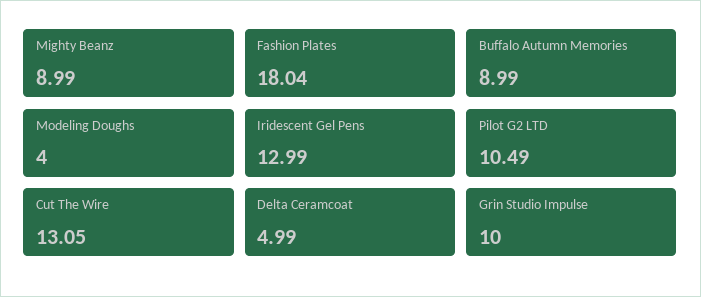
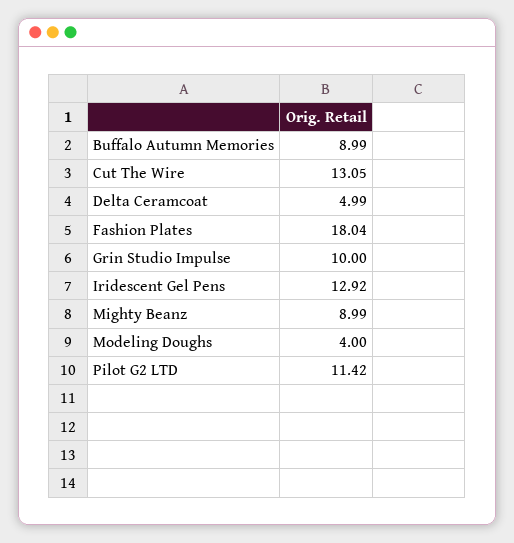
Iridescent Gel Pens: 12.99 -> 12.92
Pilot G2 LTD: 10.49 -> 11.42

